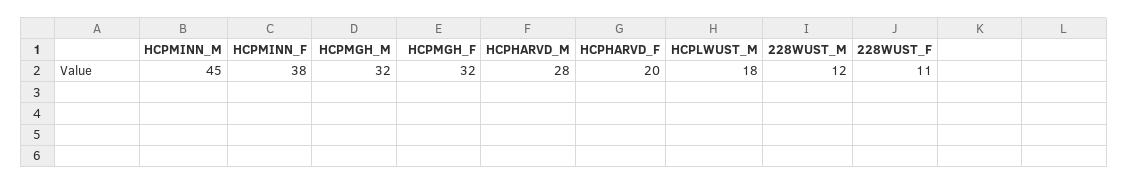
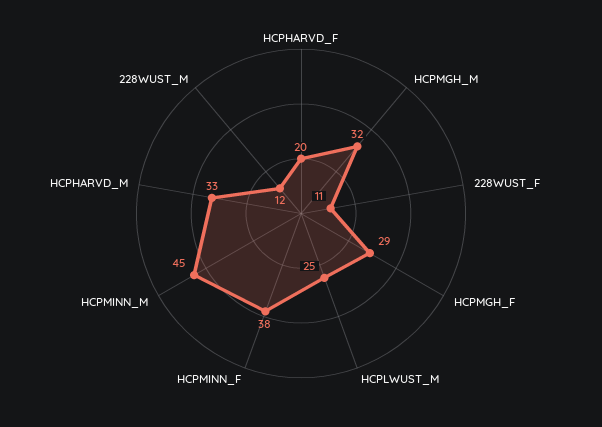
HCPMGH_F: 32 -> 29
HCPHARVD_M: 28 -> 33
HCPLWUST_M: 18 -> 25

